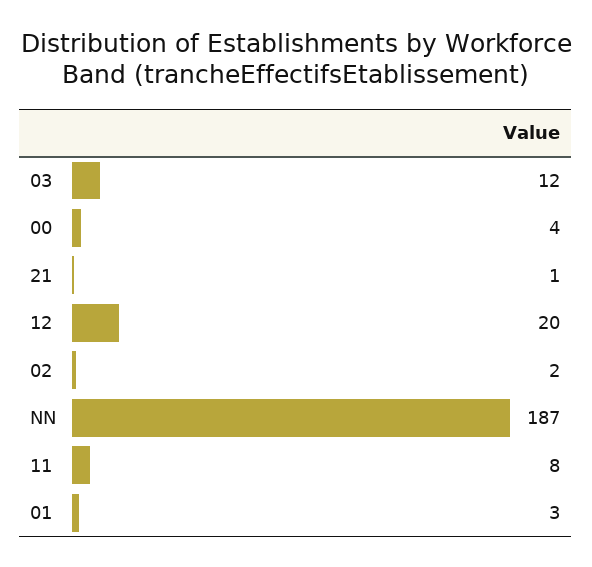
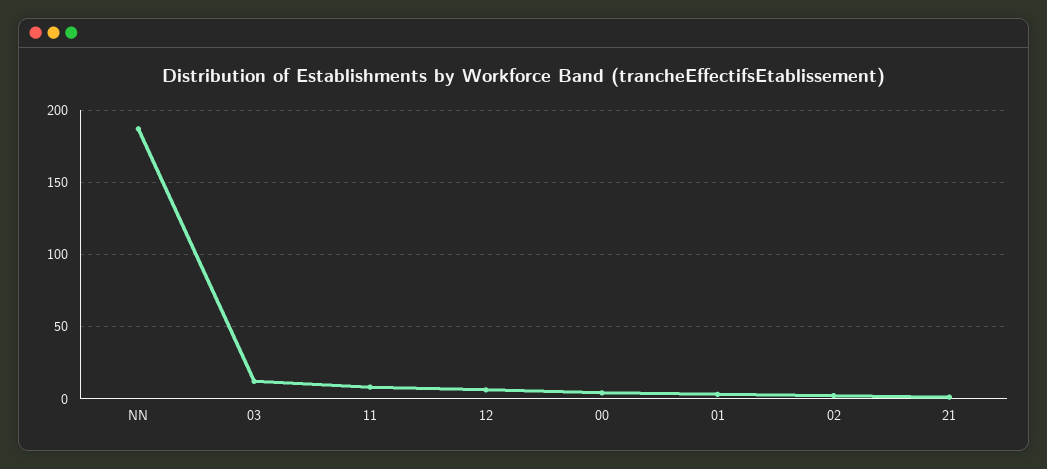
12: 20 -> 5

